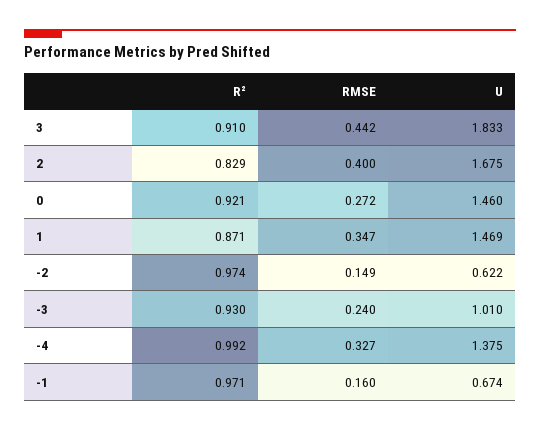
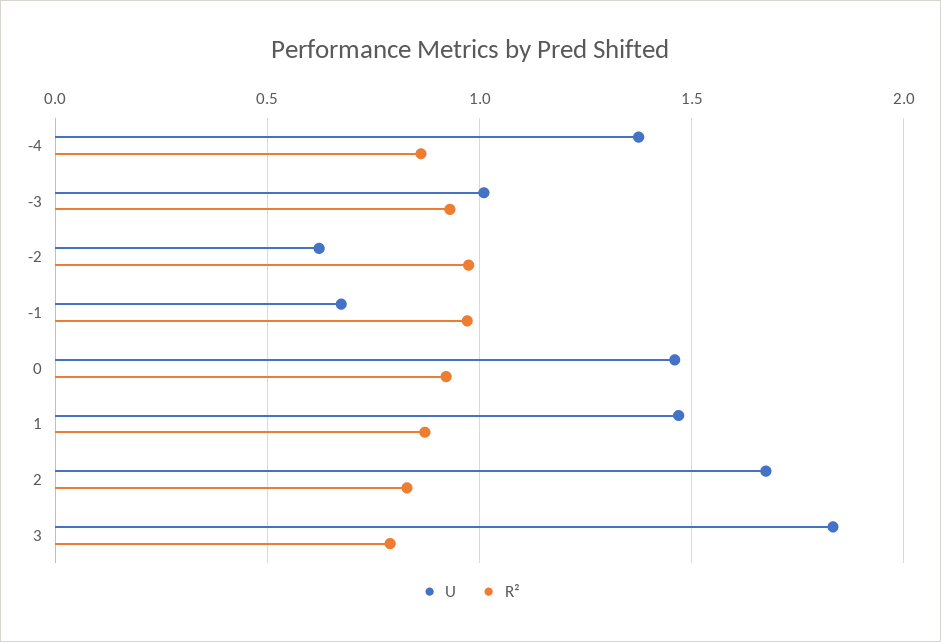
R², 3: 0.91 -> 0.8
RMSE, 3: 0.442 -> none
RMSE, 2: 0.4 -> none
RMSE, 0: 0.272 -> none
RMSE, 1: 0.347 -> none
RMSE, -2: 0.149 -> none
RMSE, -3: 0.24 -> none
R², -4: 0.992 -> 0.85
RMSE, -4: 0.327 -> none
RMSE, -1: 0.16 -> none

